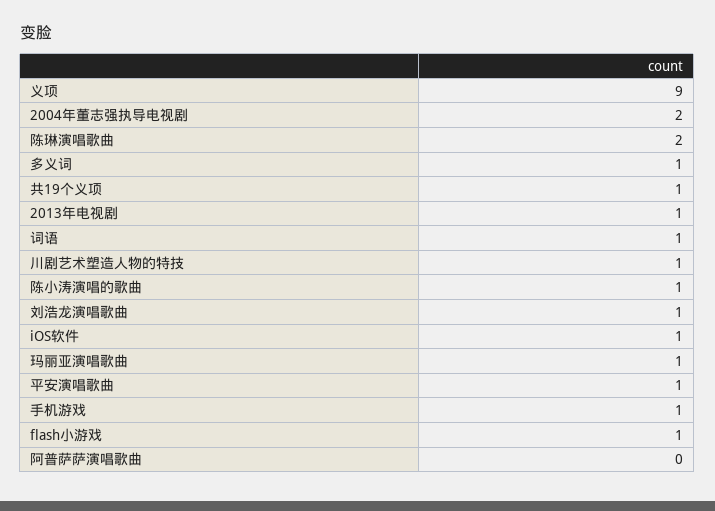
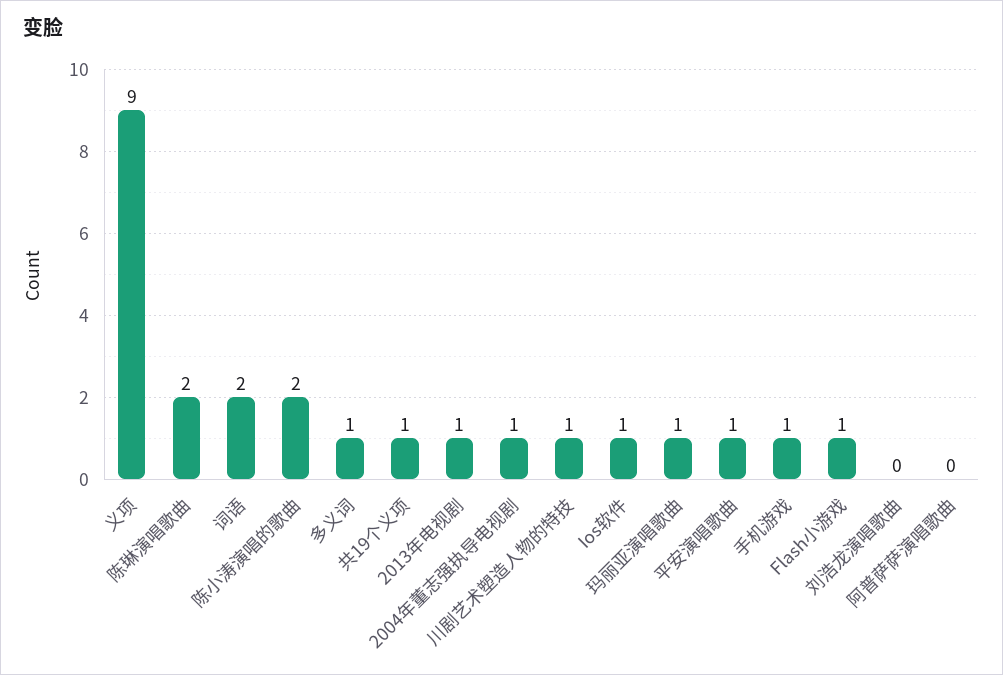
2004年董志强执导电视剧: 2 -> 1
词语: 1 -> 2
陈小涛演唱的歌曲: 1 -> 2
刘浩龙演唱歌曲: 1 -> 0

